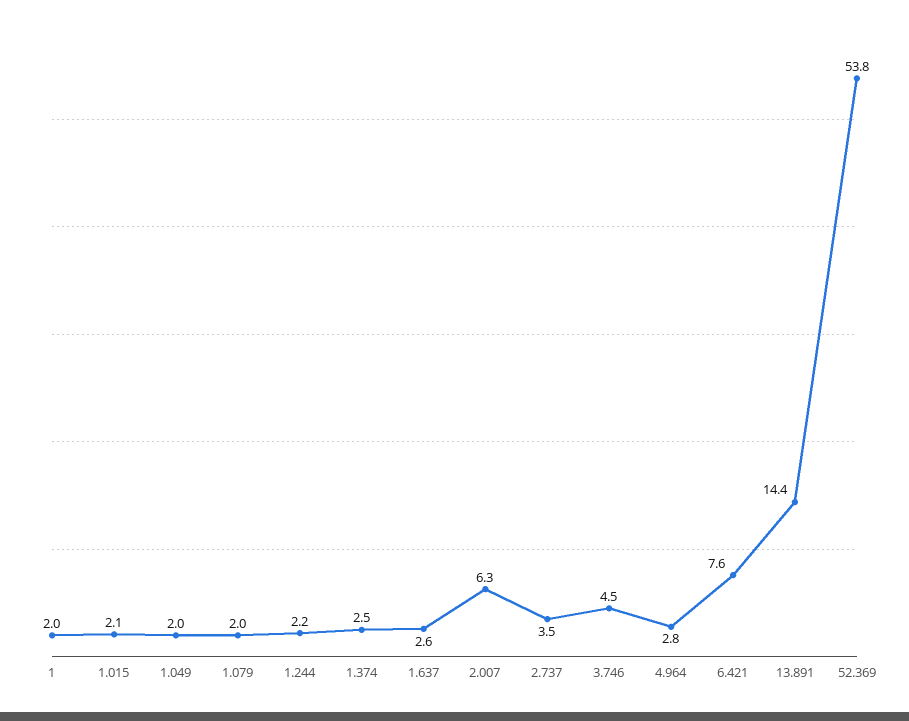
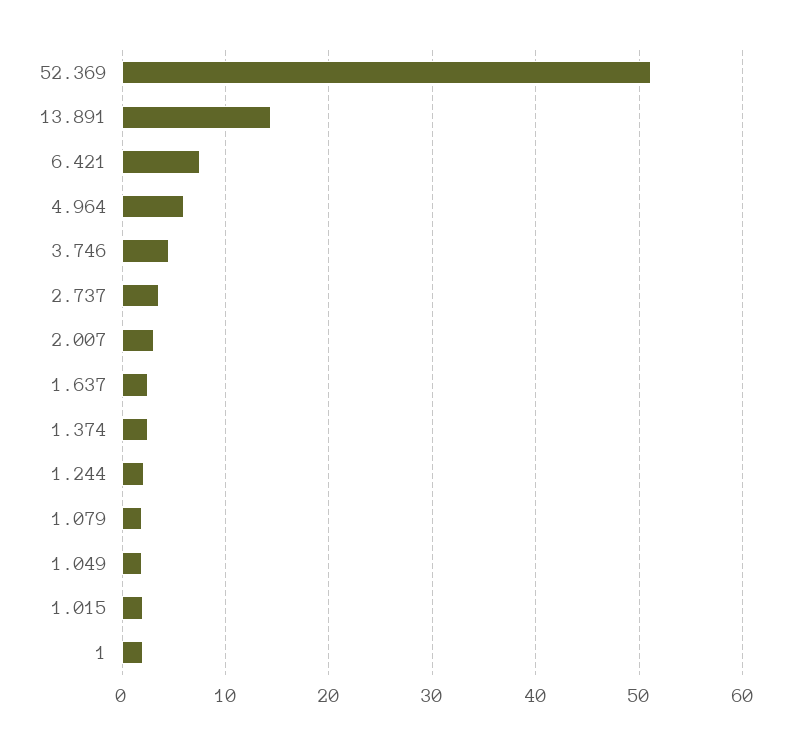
2.007: 6.3 -> 3
4.964: 2.8 -> 6
52.369: 53.8 -> 51

